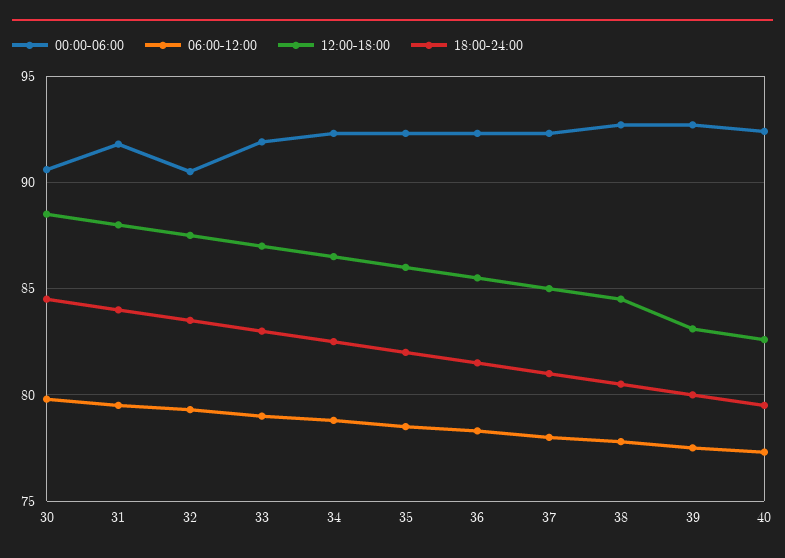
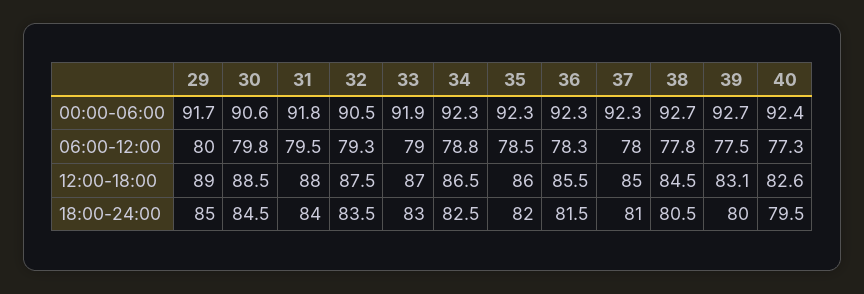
00:00-06:00, 29: none -> 91.7
06:00-12:00, 29: none -> 80
12:00-18:00, 29: none -> 89
18:00-24:00, 29: none -> 85

